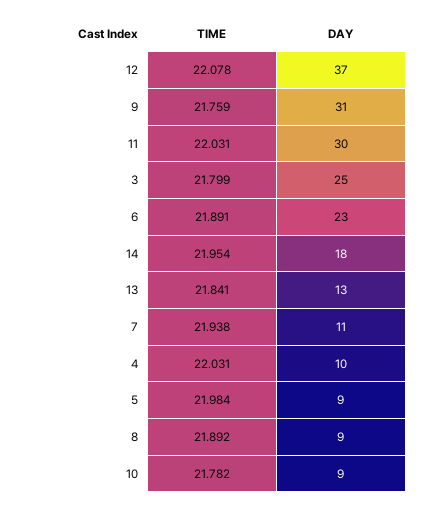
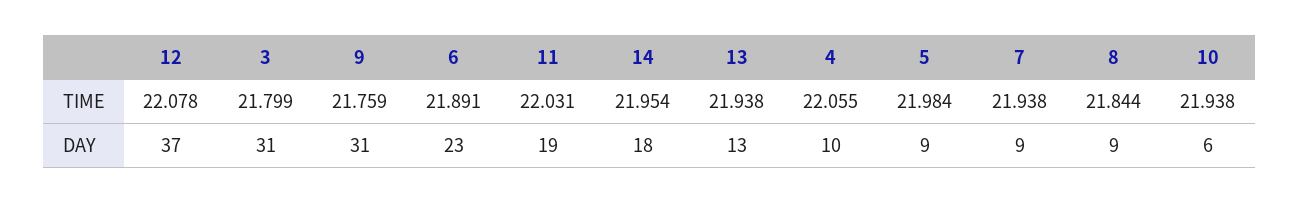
DAY, 11: 30 -> 19
DAY, 3: 25 -> 31
TIME, 13: 21.841 -> 21.938
DAY, 7: 11 -> 9
TIME, 4: 22.031 -> 22.055
TIME, 8: 21.892 -> 21.844
TIME, 10: 21.782 -> 21.938
DAY, 10: 9 -> 6

